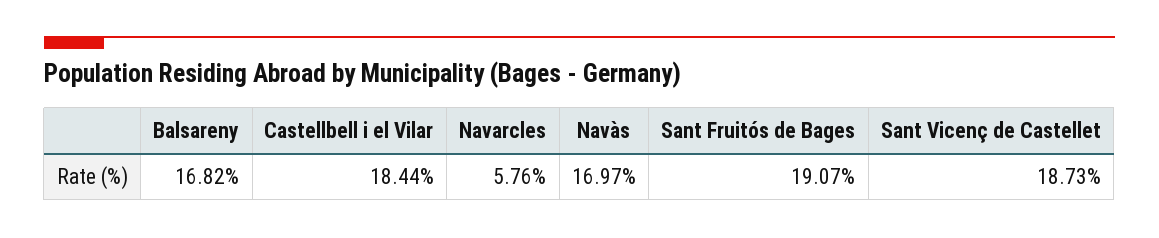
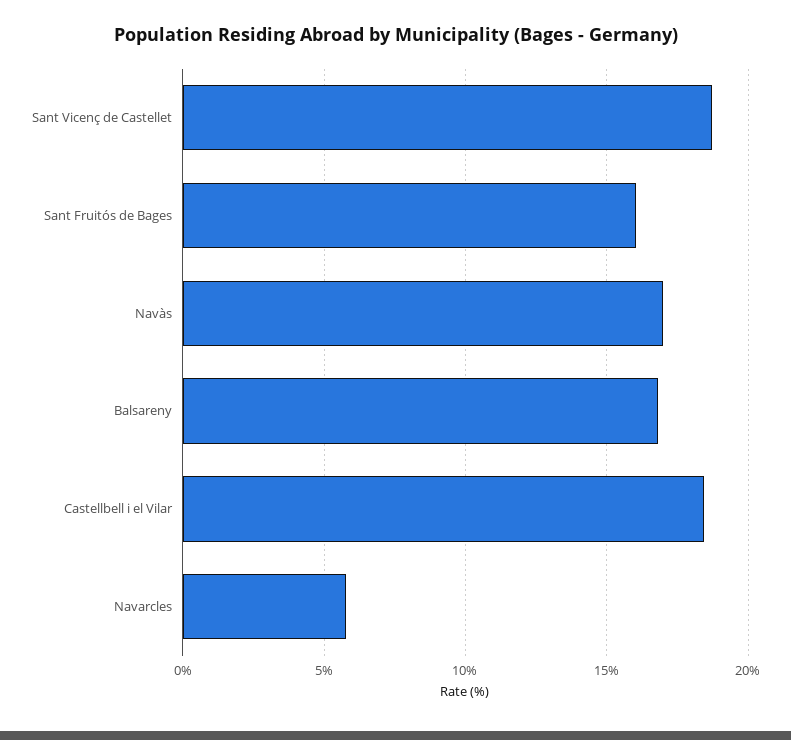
Sant Fruitós de Bages: 19.07 -> 16

